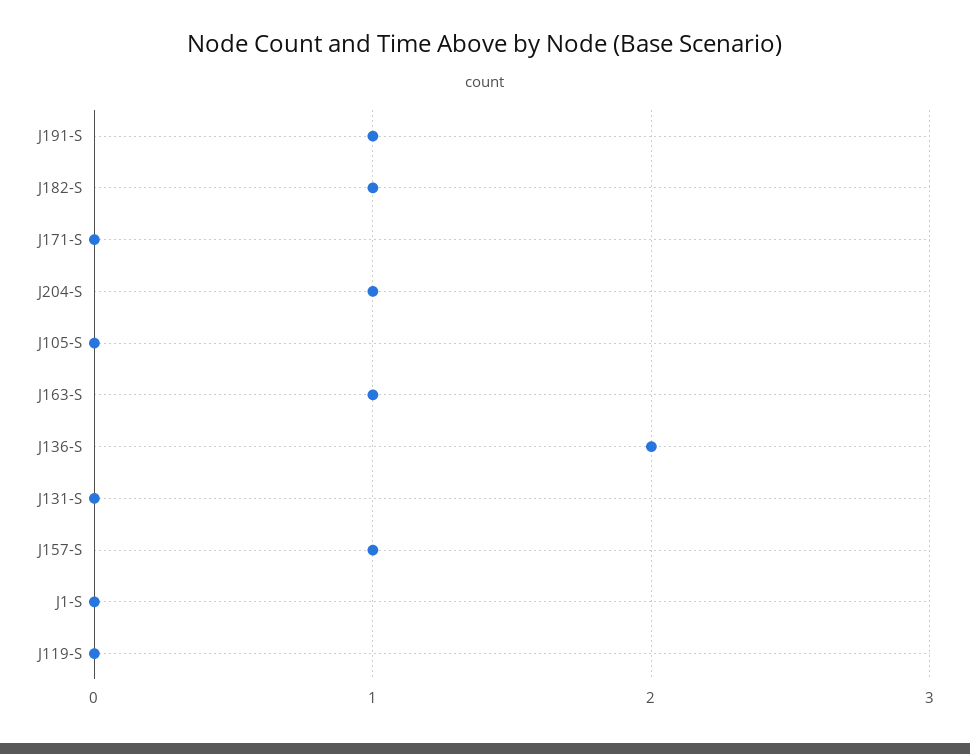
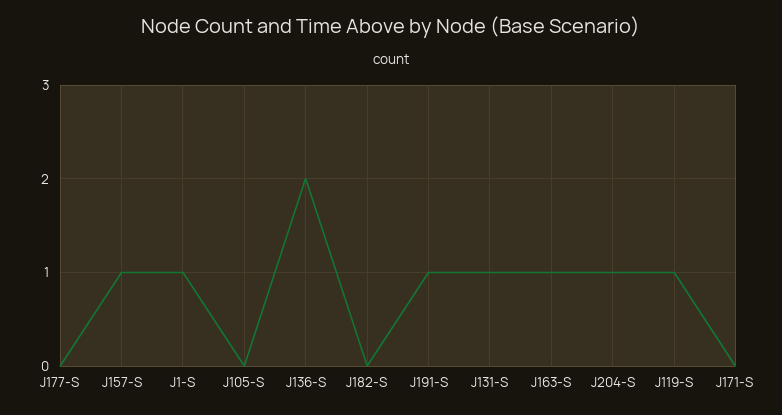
J182-S: 1 -> 0
J131-S: 0 -> 1
J1-S: 0 -> 1
J119-S: 0 -> 1
J177-S: none -> 0

